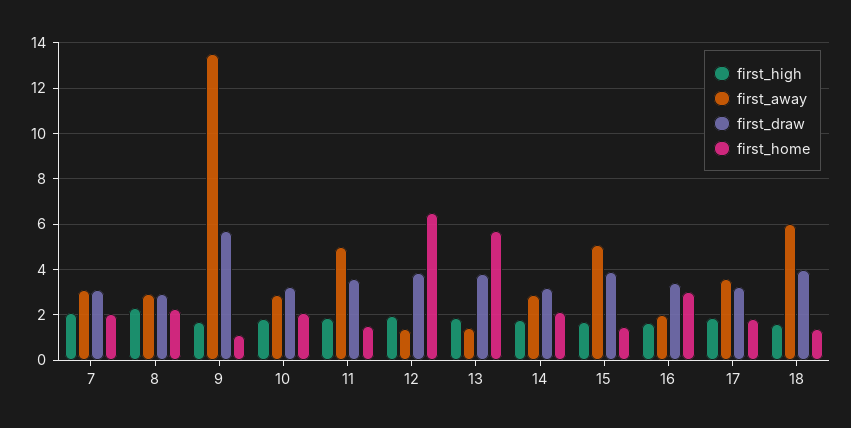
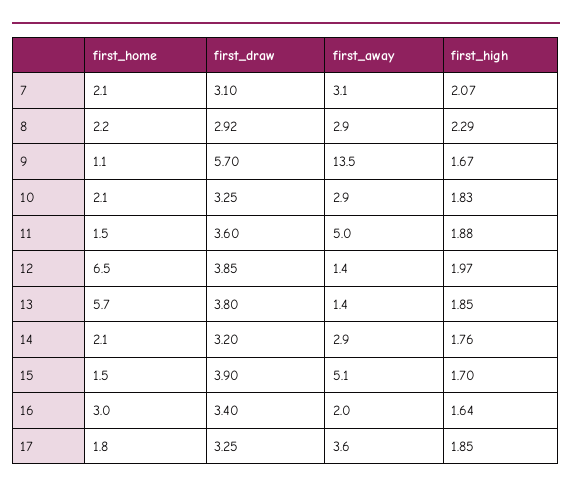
first_high, 18: 1.5 -> none
first_away, 18: 6 -> none
first_draw, 18: 4 -> none
first_home, 18: 1.5 -> none

